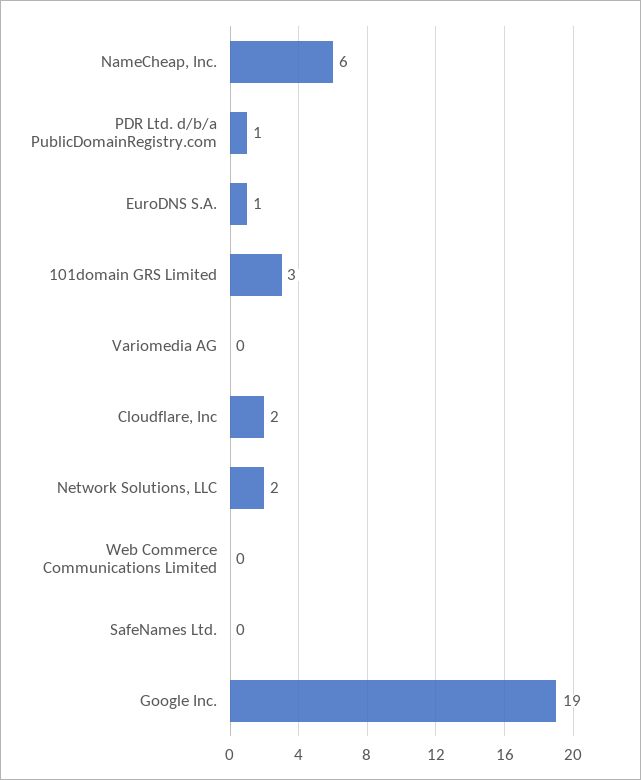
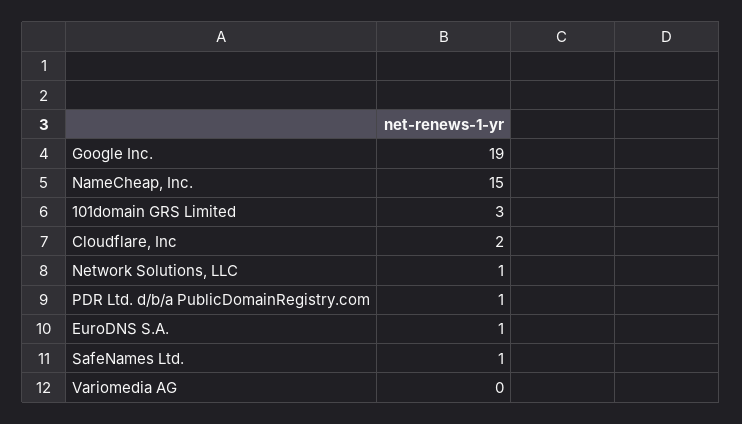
NameCheap, Inc.: 6 -> 15
Network Solutions, LLC: 2 -> 1
Web Commerce Communications Limited: 0 -> none
SafeNames Ltd.: 0 -> 1

